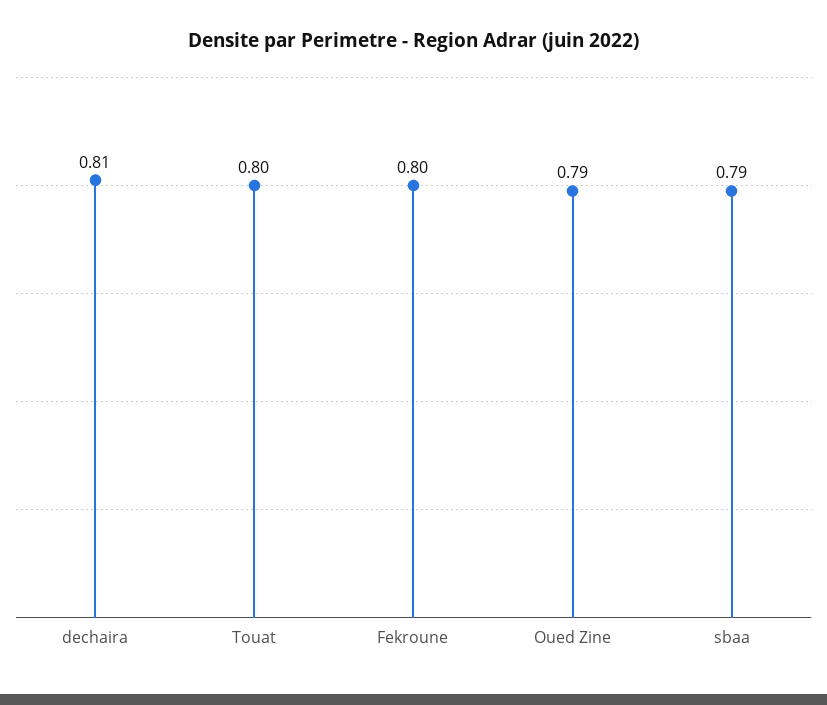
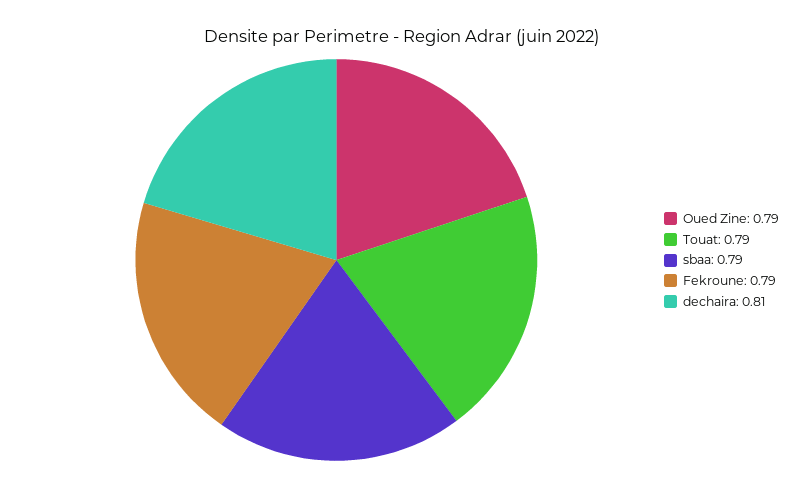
Touat: 0.8 -> 0.79
Fekroune: 0.8 -> 0.79

